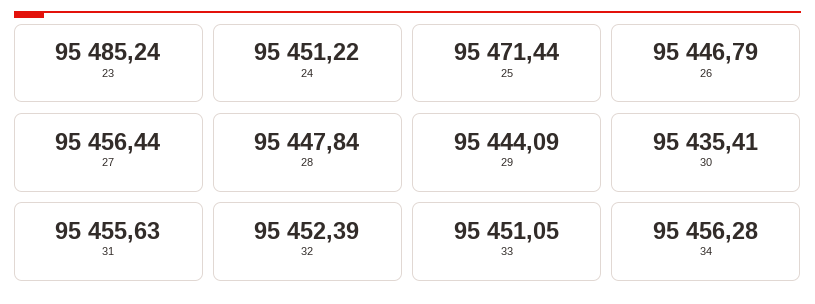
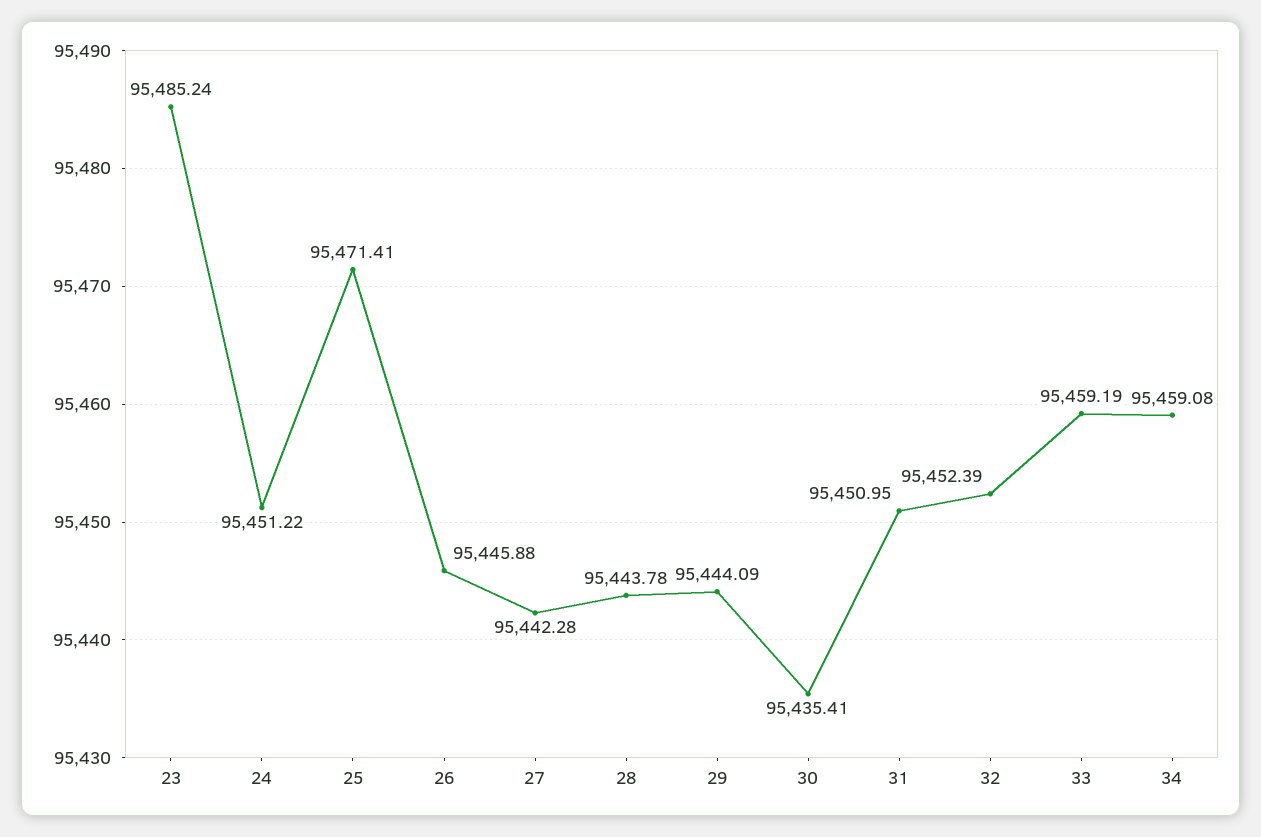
25: 95471.44 -> 95471.41
26: 95446.79 -> 95445.88
27: 95456.44 -> 95442.28
28: 95447.84 -> 95443.78
31: 95455.63 -> 95450.95
33: 95451.05 -> 95459.19
34: 95456.28 -> 95459.08

